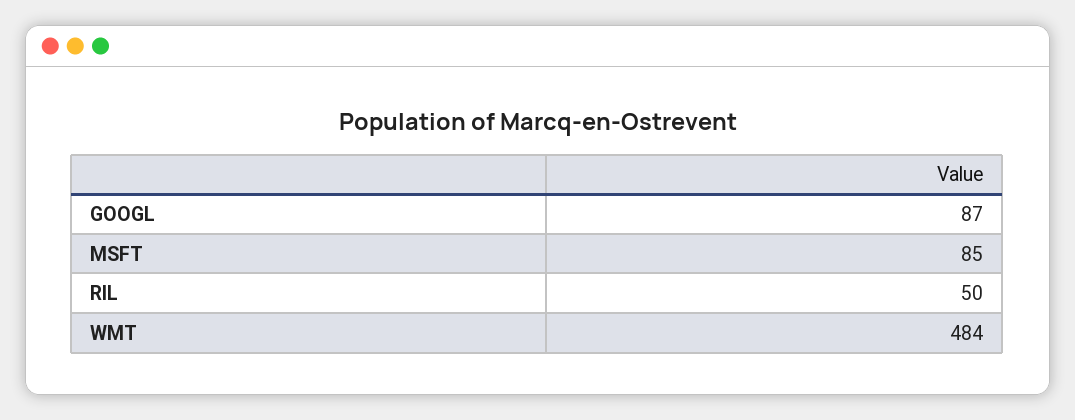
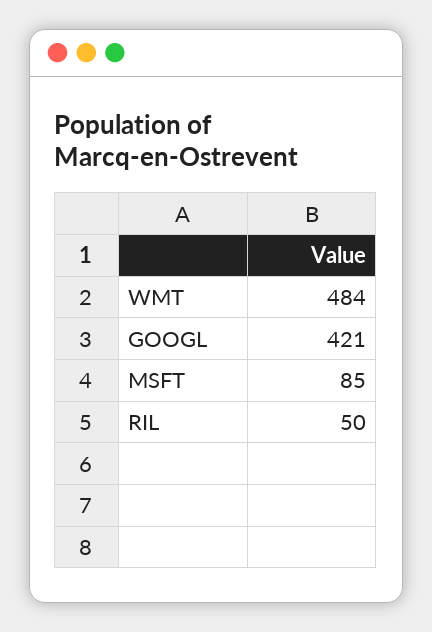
GOOGL: 87 -> 421

